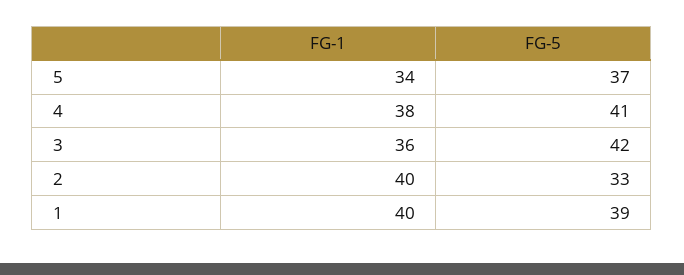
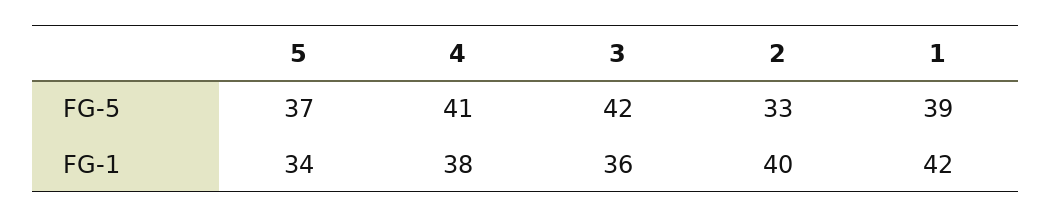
FG-1, 1: 40 -> 42

